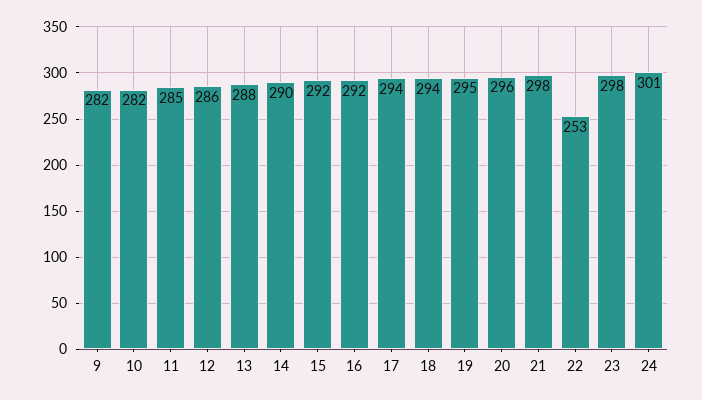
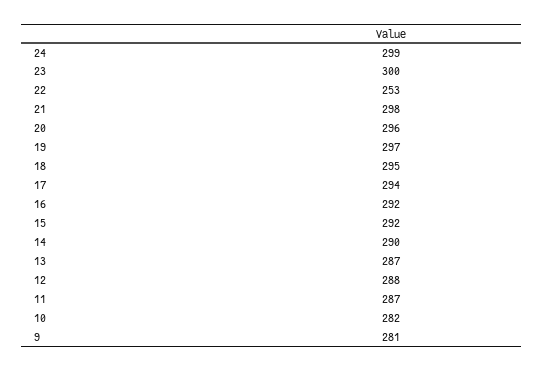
9: 282 -> 281
11: 285 -> 287
12: 286 -> 288
13: 288 -> 287
18: 294 -> 295
19: 295 -> 297
23: 298 -> 300
24: 301 -> 299

